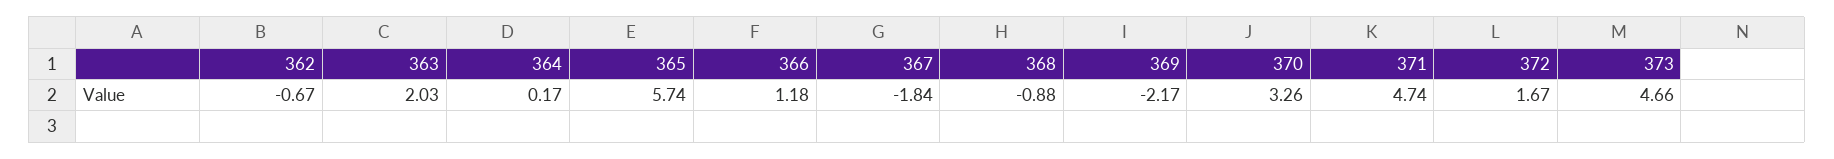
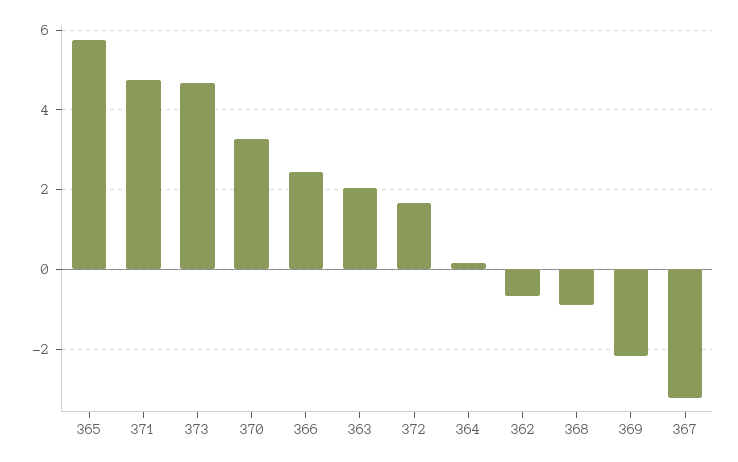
366: 1.18 -> 2.4
367: -1.84 -> -3.2

